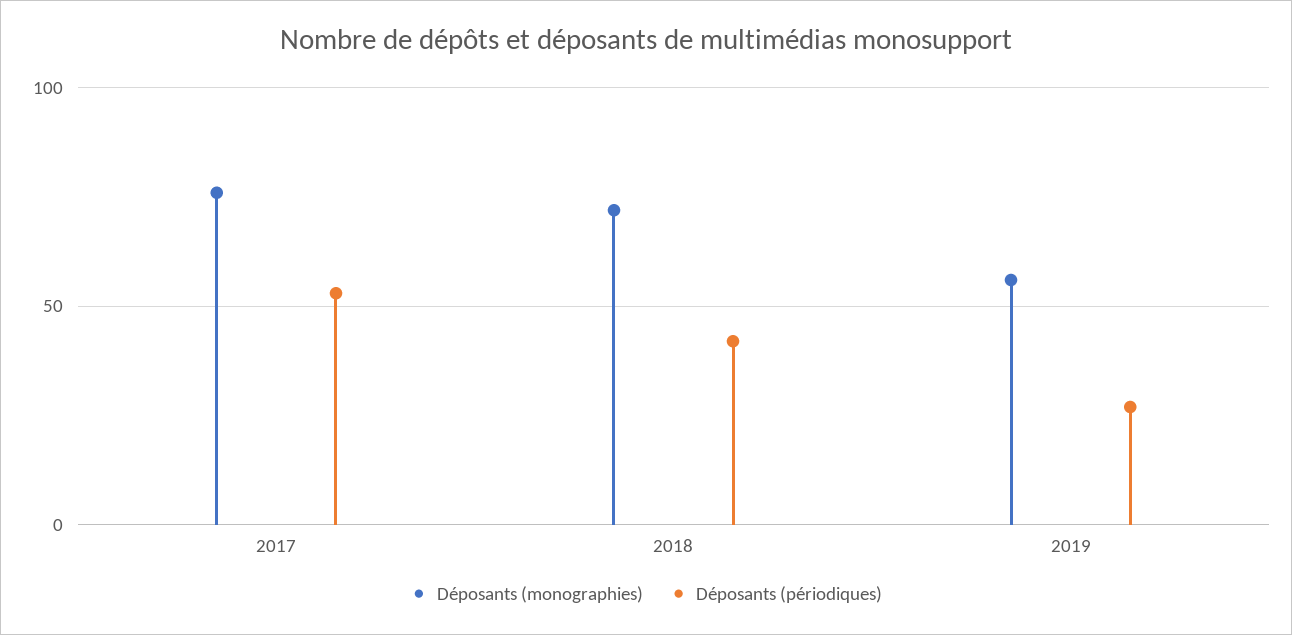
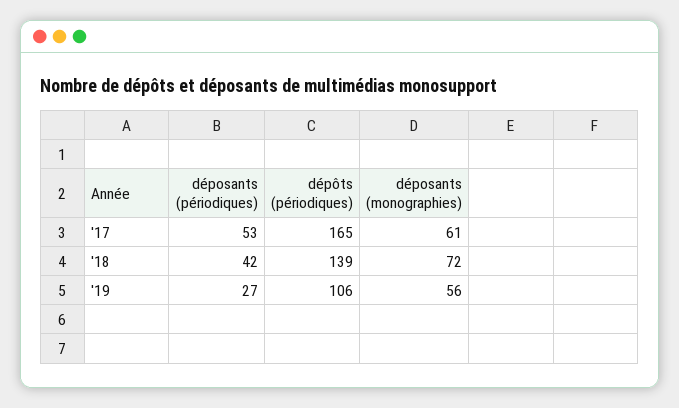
Déposants (monographies), 2017: 75 -> 61
dépôts (périodiques), 2017: none -> 165
dépôts (périodiques), 2018: none -> 139
dépôts (périodiques), 2019: none -> 106

